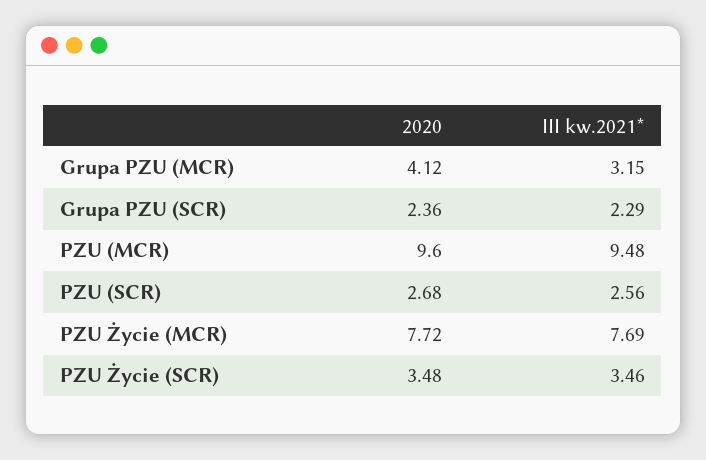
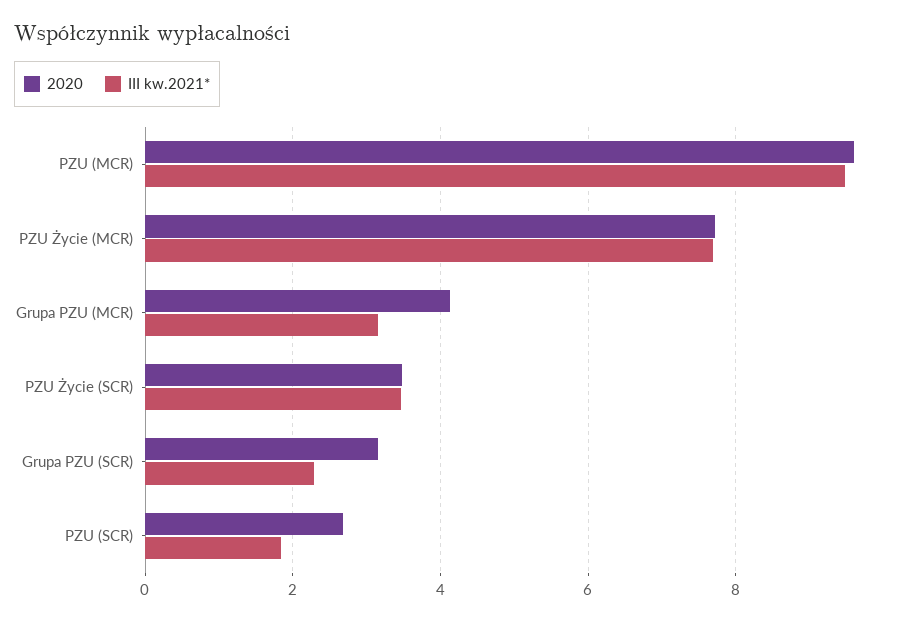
2020, Grupa PZU (SCR): 2.36 -> 3.2
III kw.2021*, PZU (SCR): 2.56 -> 1.8

